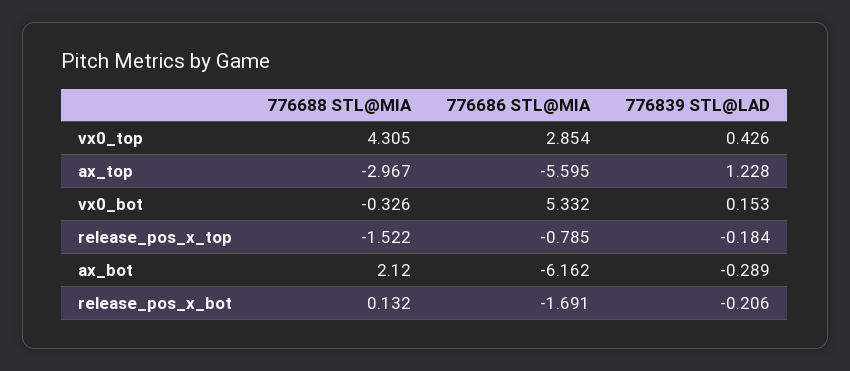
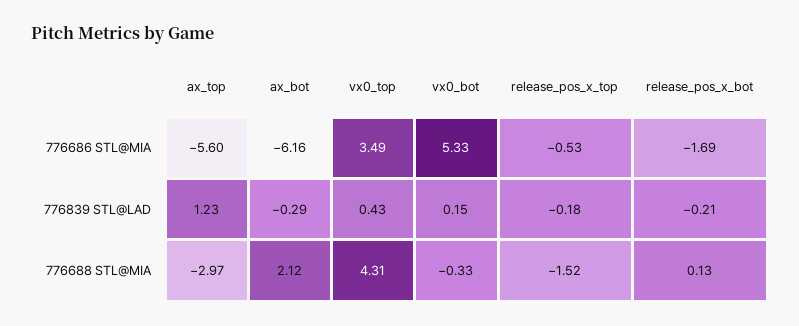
776686 STL@MIA, vx0_top: 2.854 -> 3.49
776686 STL@MIA, release_pos_x_top: -0.785 -> -0.53

